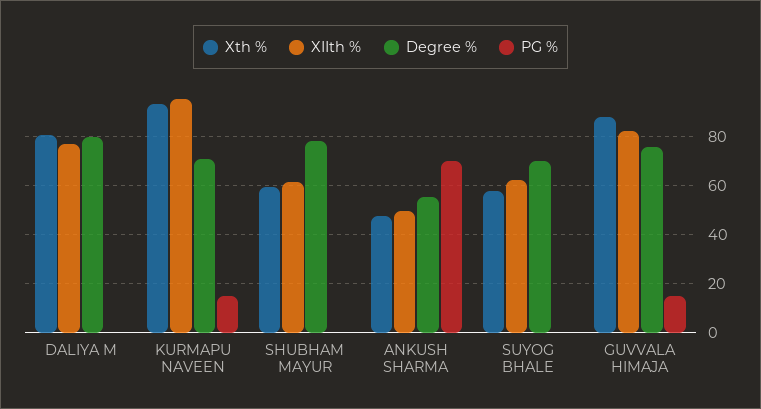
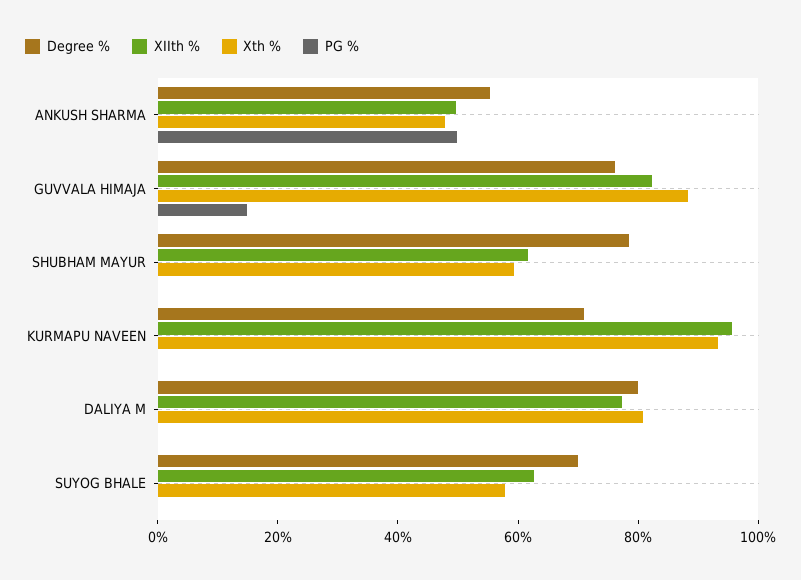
PG %, KURMAPU NAVEEN: 15 -> 0
PG %, ANKUSH SHARMA: 70 -> 50

